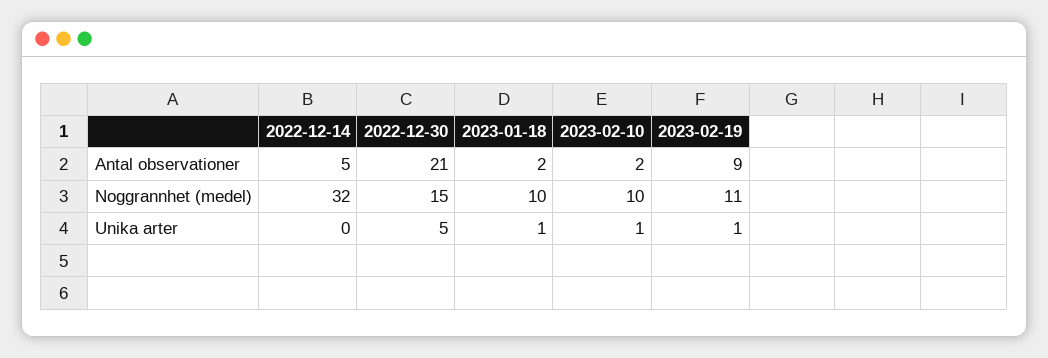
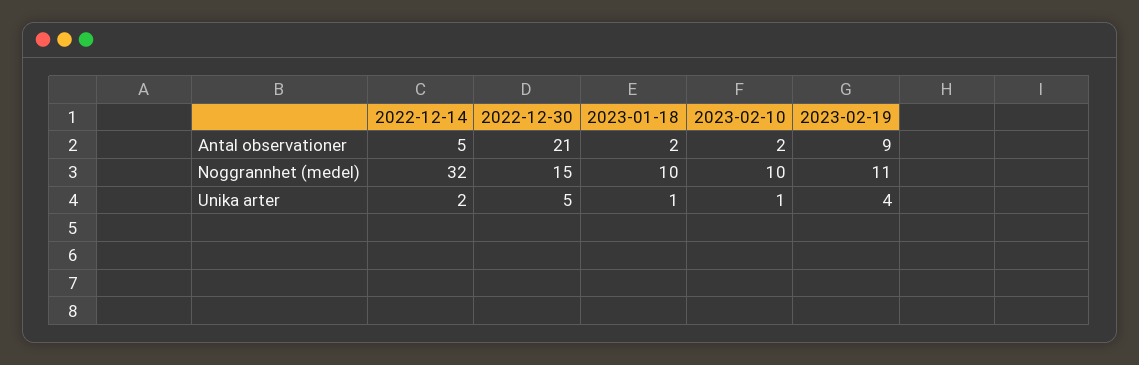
2022-12-14, Unika arter: 0 -> 2
2023-02-19, Unika arter: 1 -> 4

